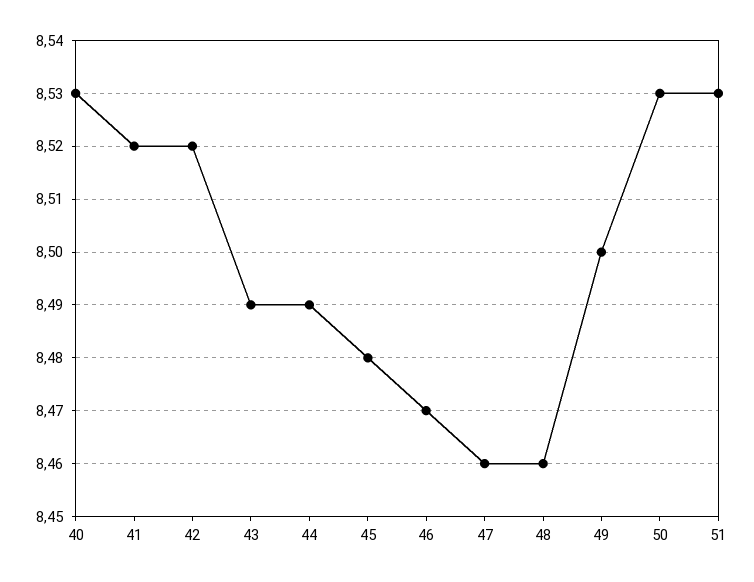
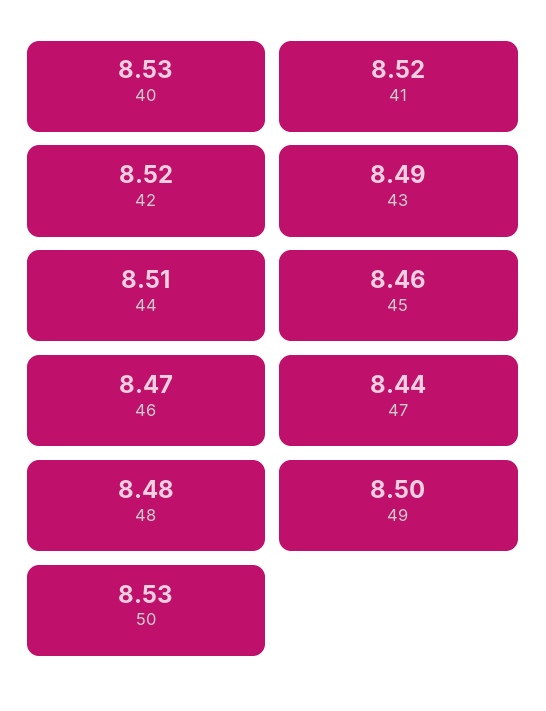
44: 8.49 -> 8.51
45: 8.48 -> 8.46
47: 8.46 -> 8.44
48: 8.46 -> 8.48
51: 8.53 -> none

